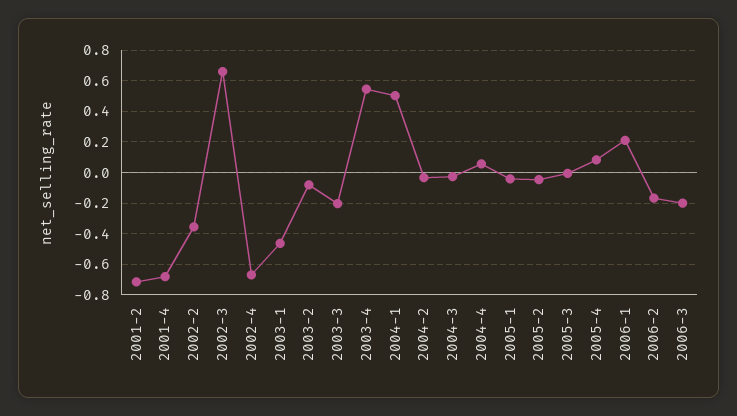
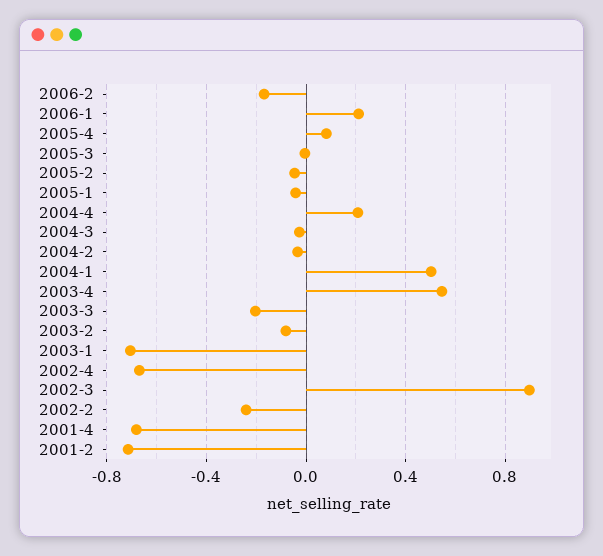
2002-2: -0.35 -> -0.25
2002-3: 0.65 -> 0.9
2003-1: -0.45 -> -0.7
2004-4: 0.05 -> 0.2
2006-3: -0.2 -> none

